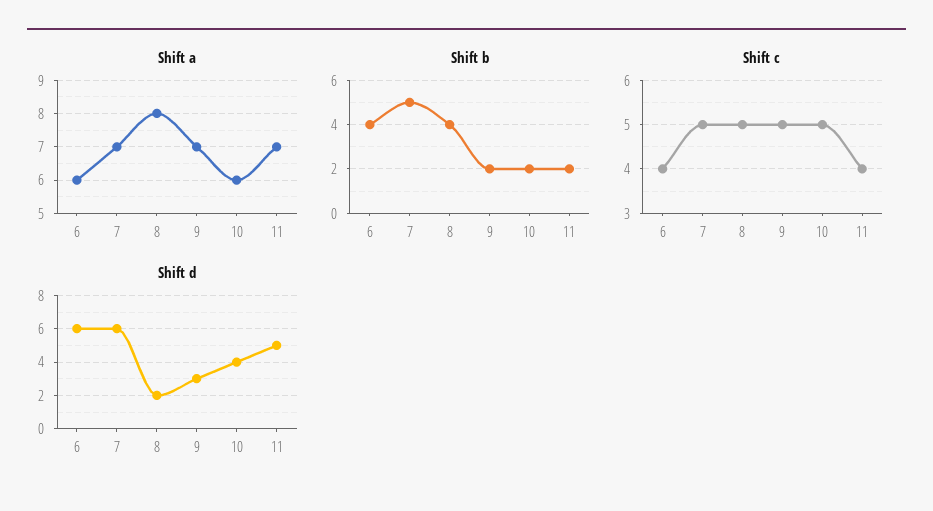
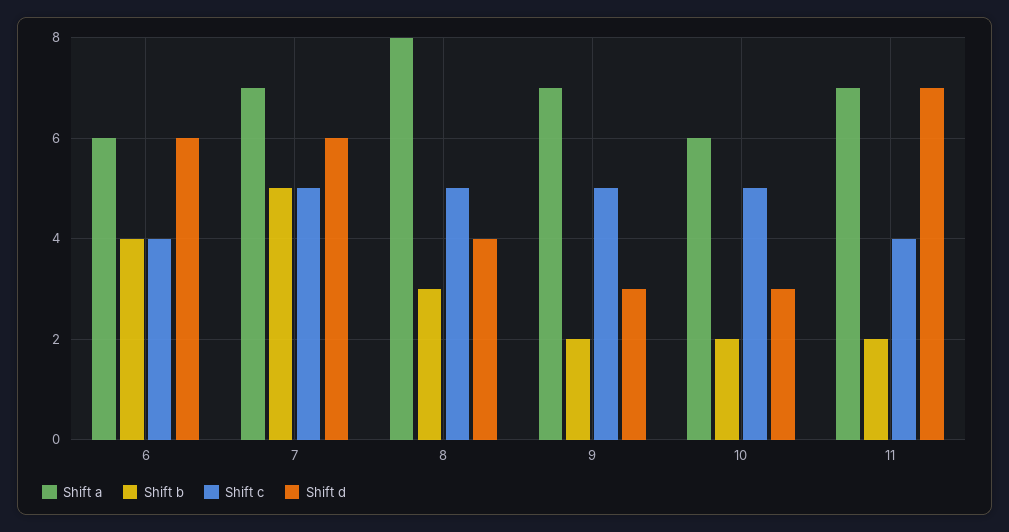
Shift b, 8: 4 -> 3
Shift d, 8: 2 -> 4
Shift d, 10: 4 -> 3
Shift d, 11: 5 -> 7

